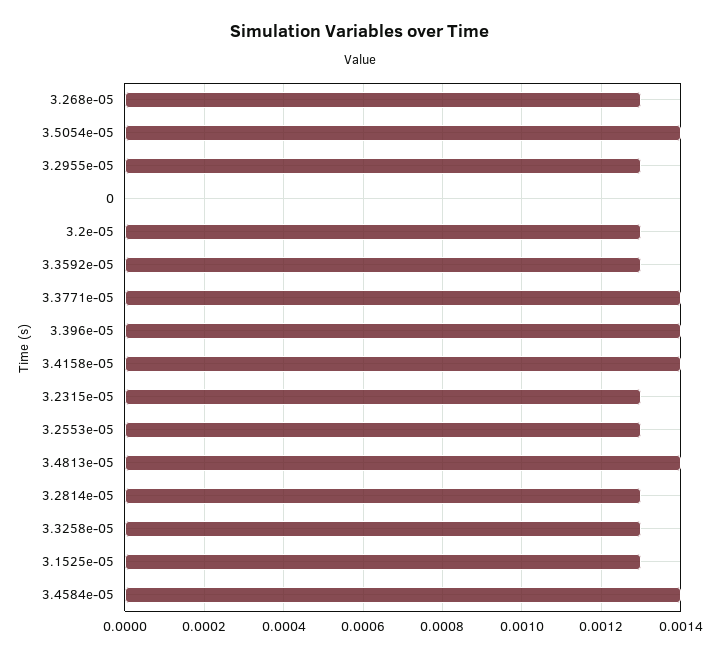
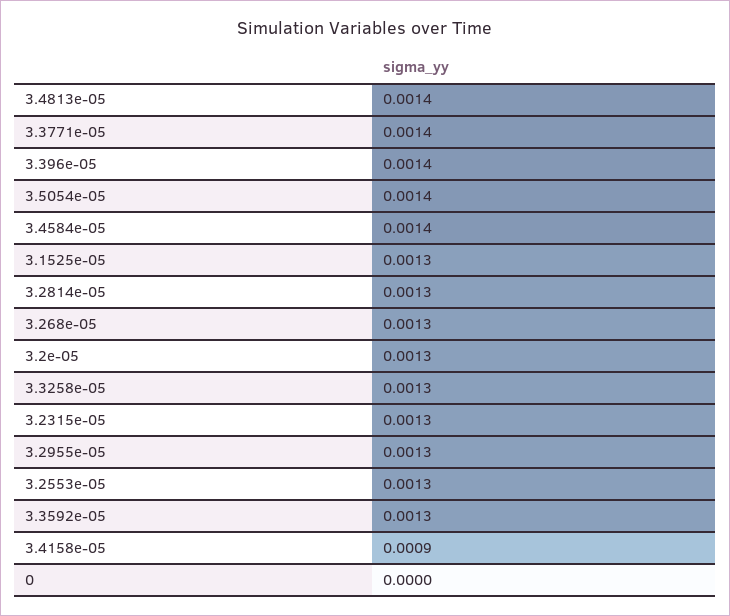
3.4158e-05: 0.0014 -> 0.0009

